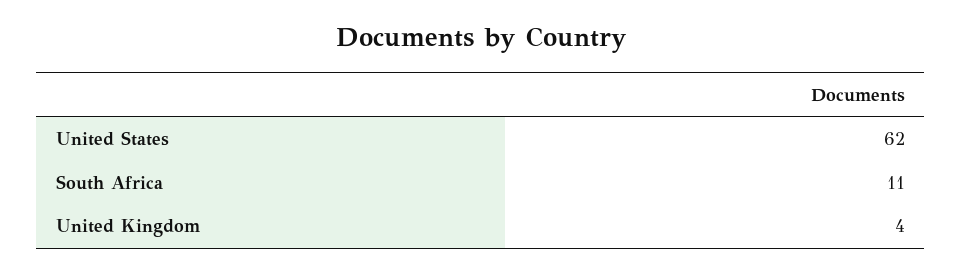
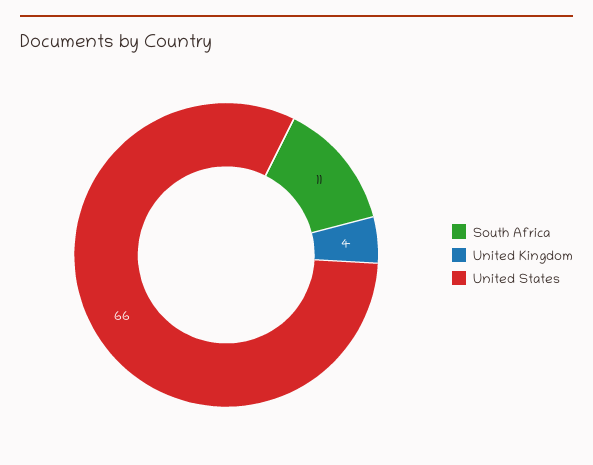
United States: 62 -> 66

